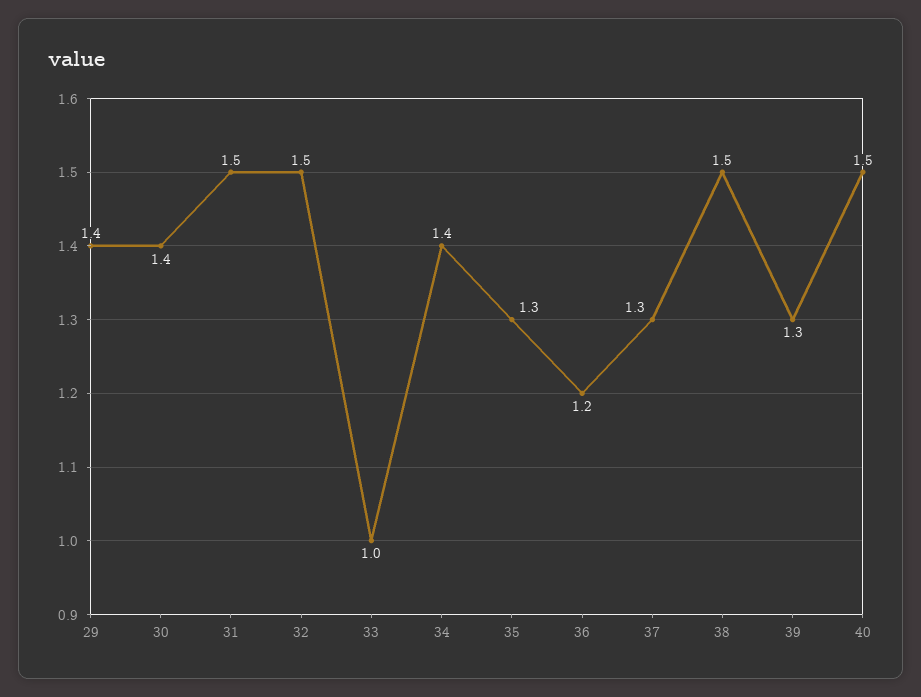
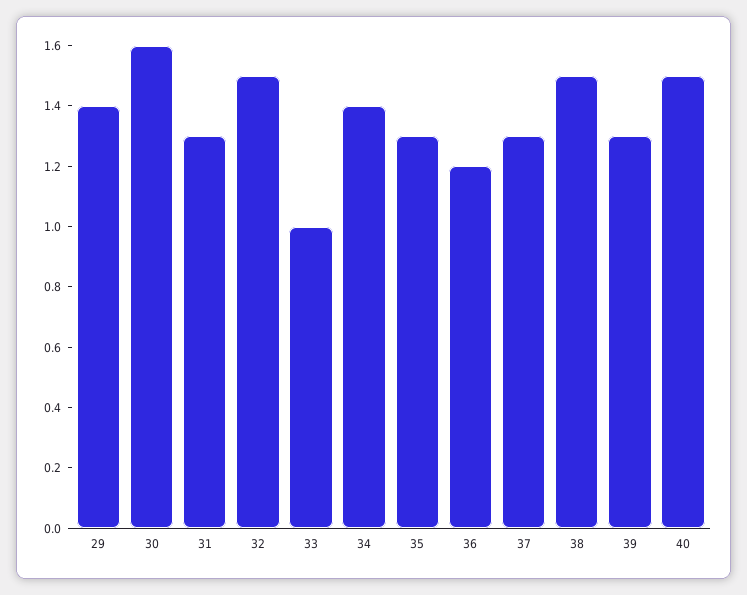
30: 1.4 -> 1.6
31: 1.5 -> 1.3

